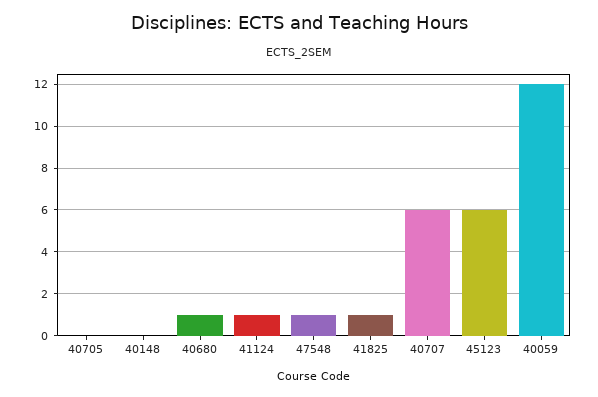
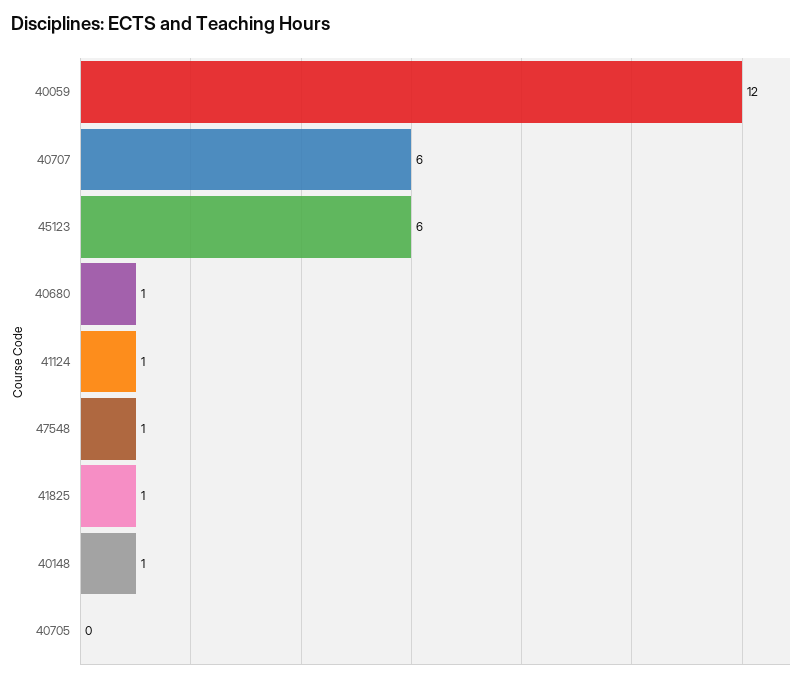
40148: 0 -> 1

